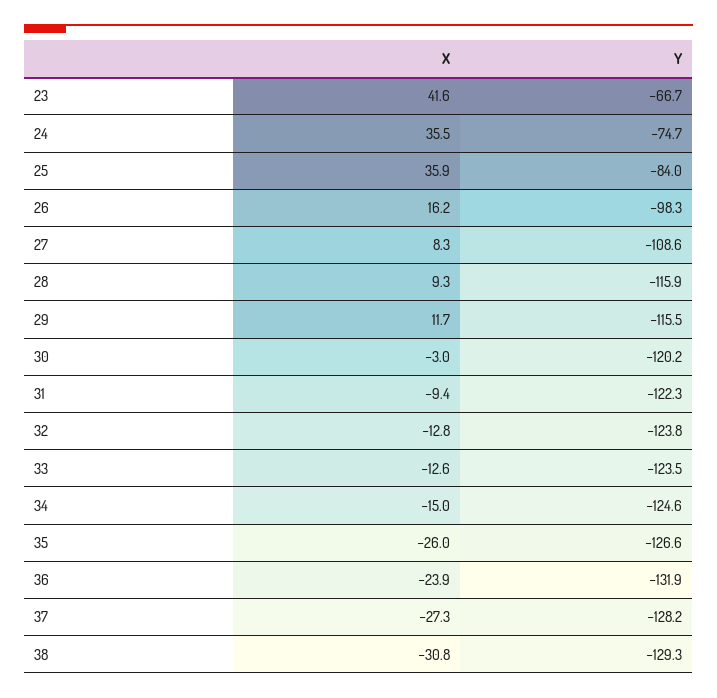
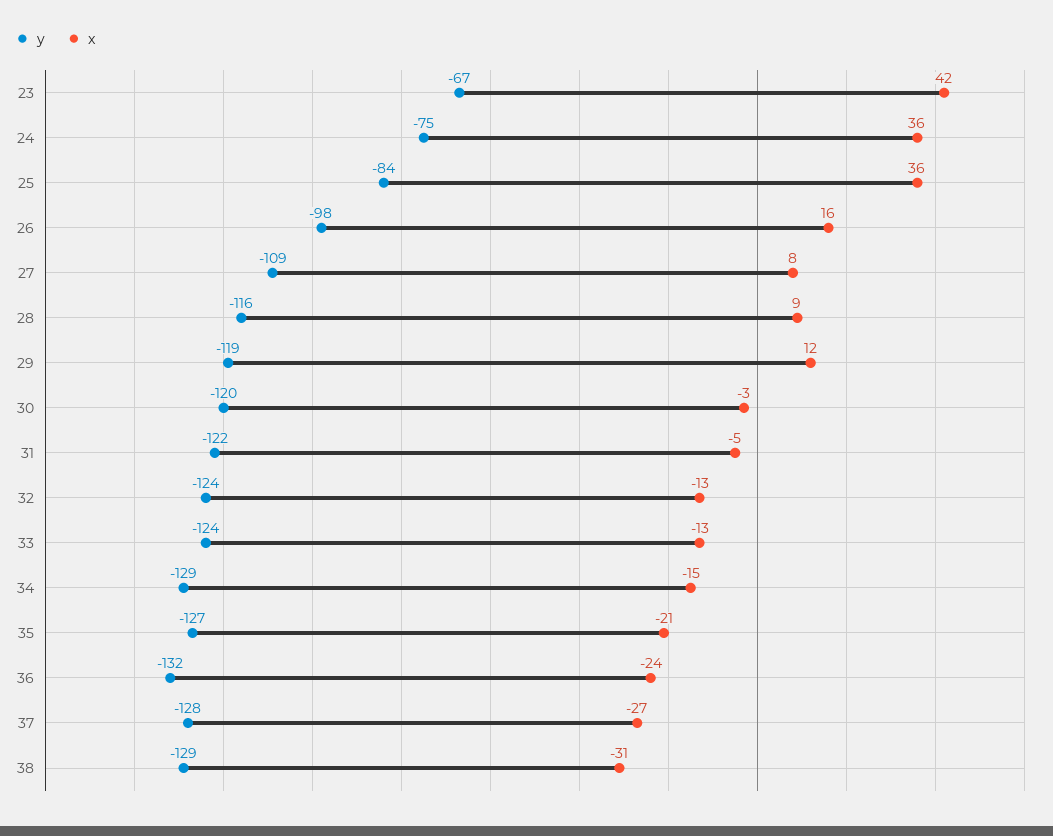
Y, 29: -115.5 -> -119
X, 31: -9.4 -> -5
Y, 34: -124.6 -> -129
X, 35: -26 -> -21

